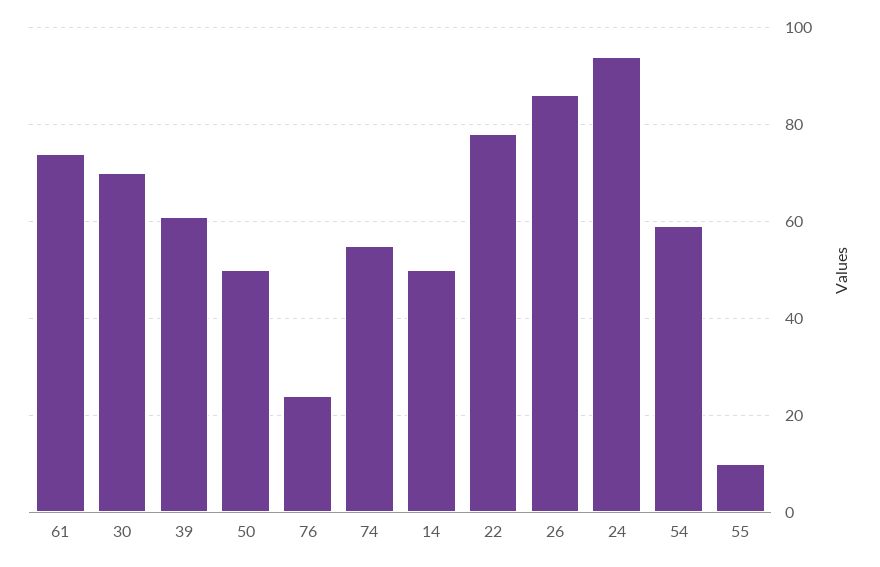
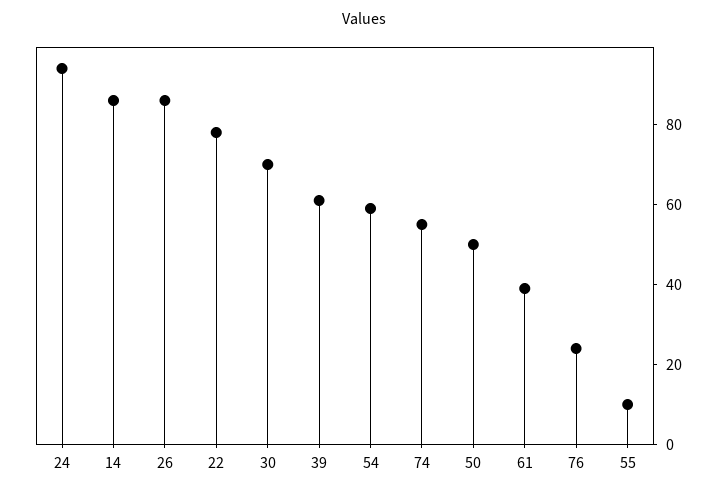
61: 75 -> 40
14: 50 -> 85

